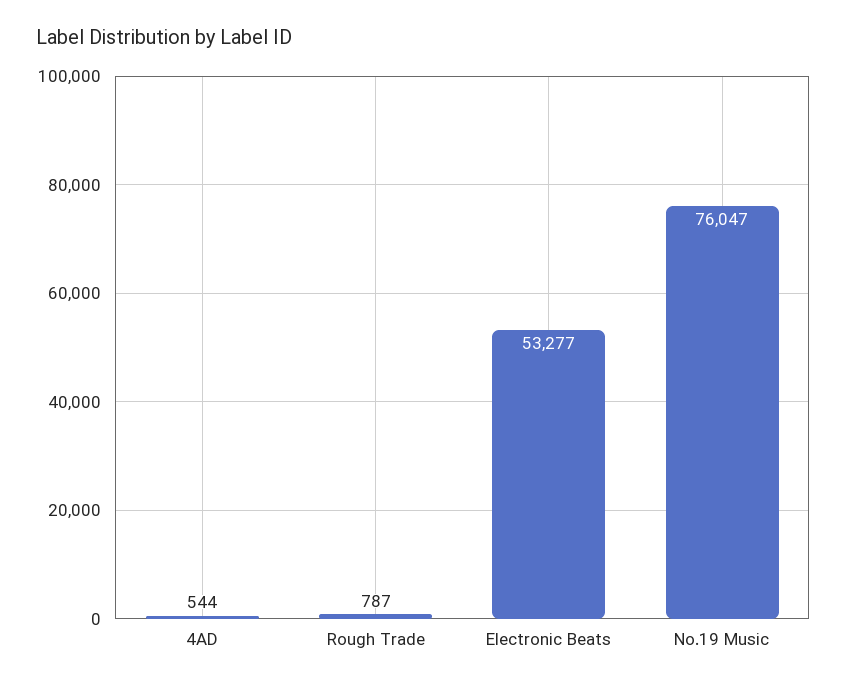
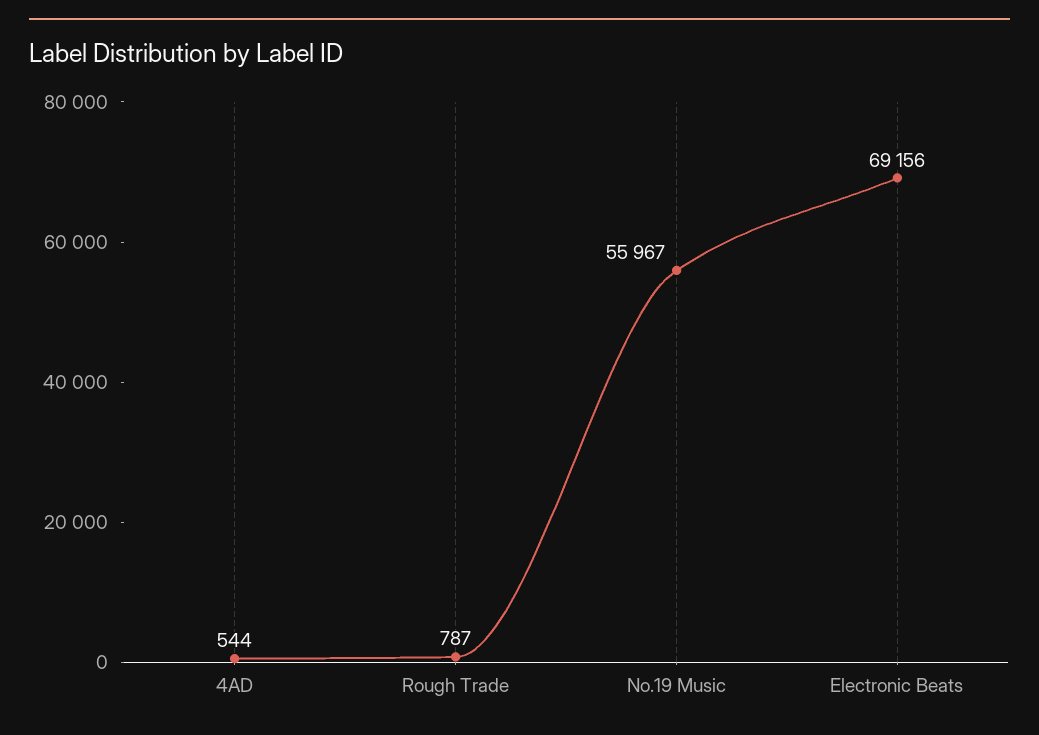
Electronic Beats: 53277 -> 69156
No.19 Music: 76047 -> 55967

